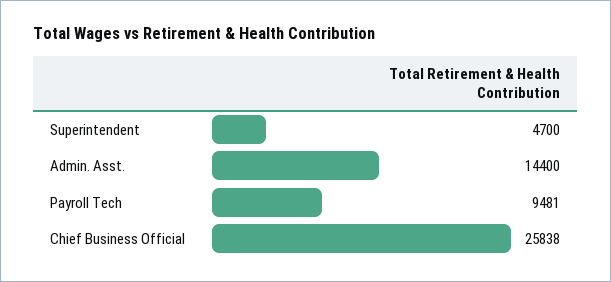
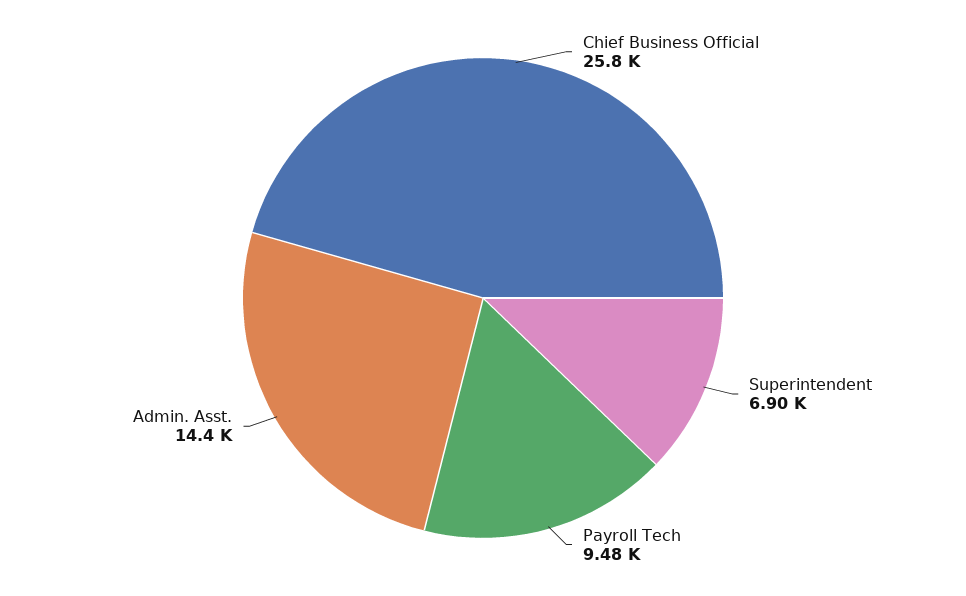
Superintendent: 4700 -> 6900

